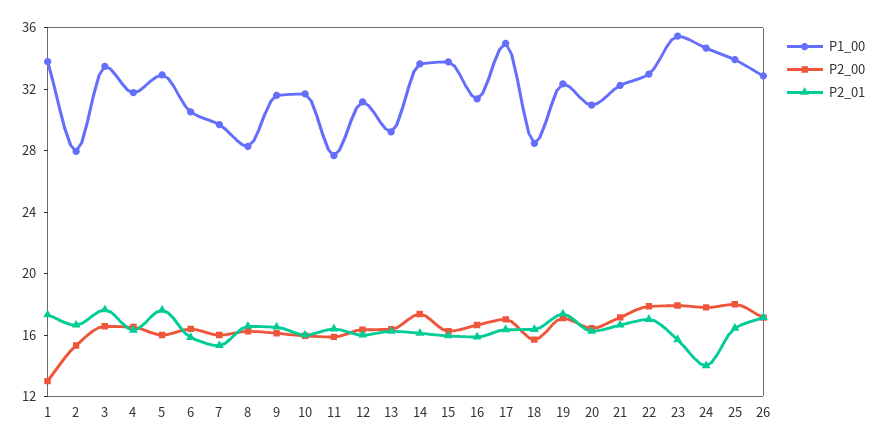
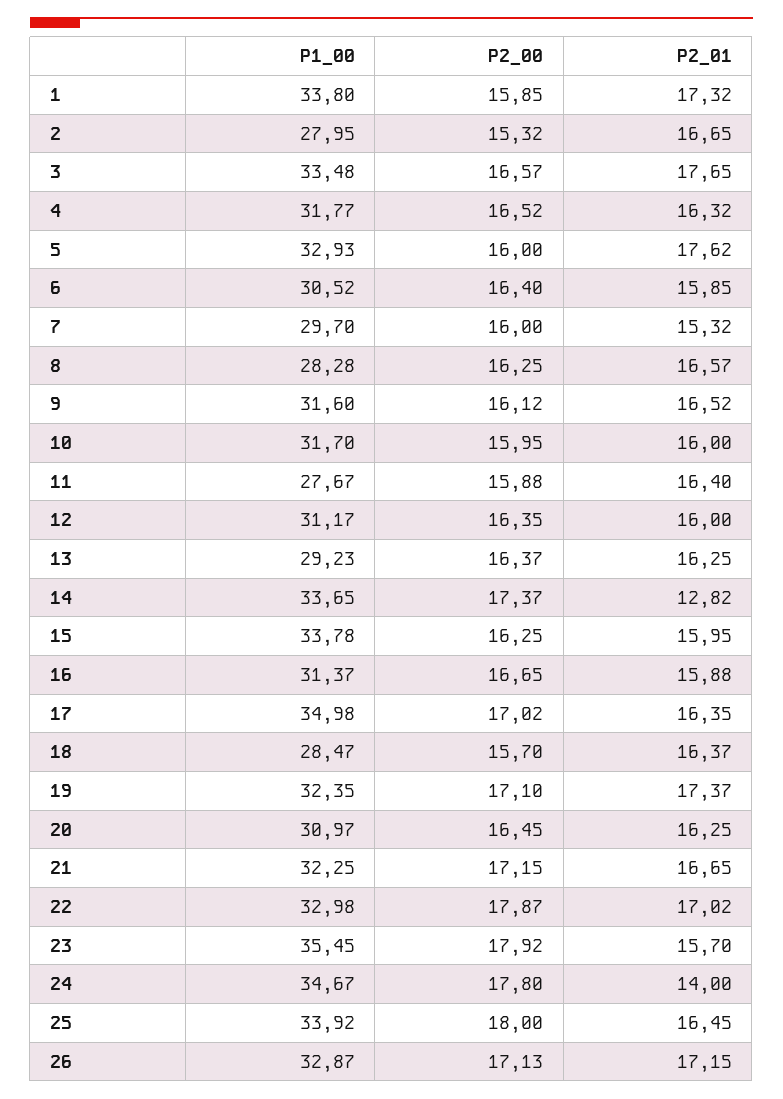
P2_00, 1: 13 -> 15.85
P2_01, 14: 16 -> 12.82

